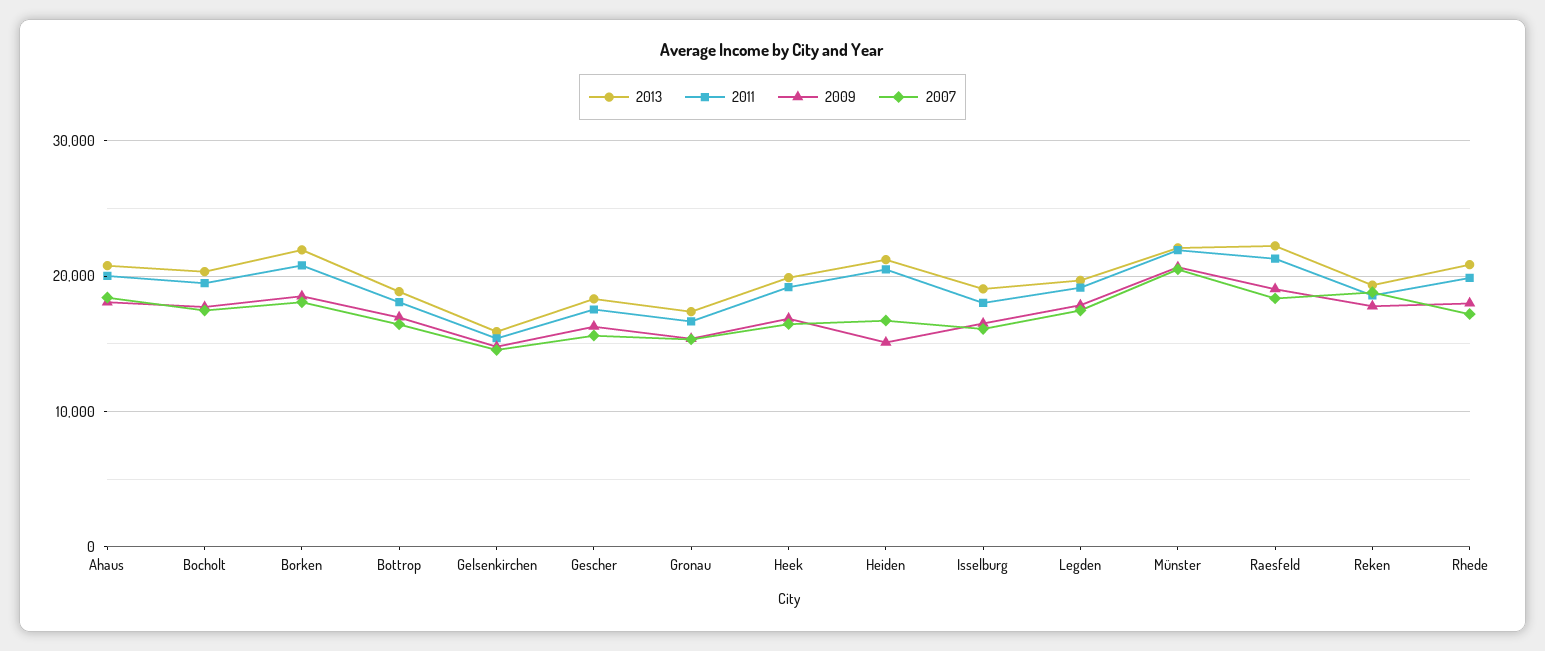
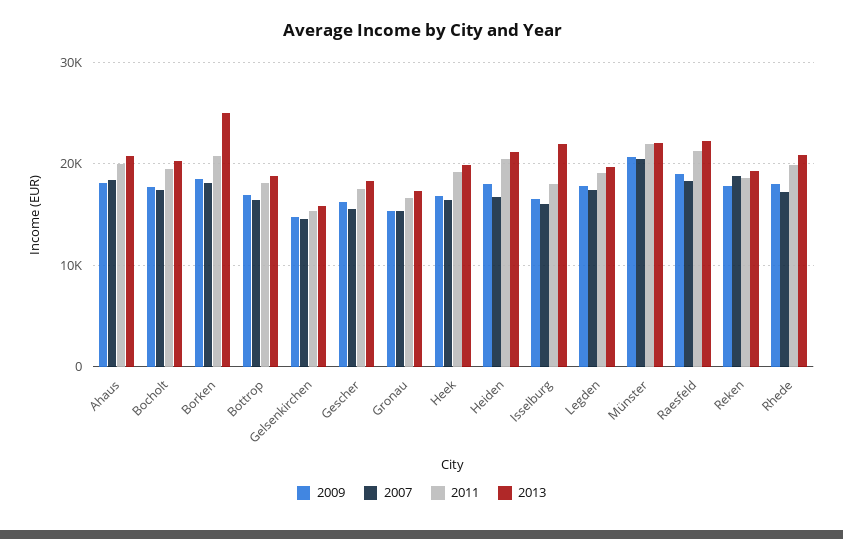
2013, Borken: 22000 -> 25000
2009, Heiden: 15000 -> 18000
2013, Isselburg: 19000 -> 22000

